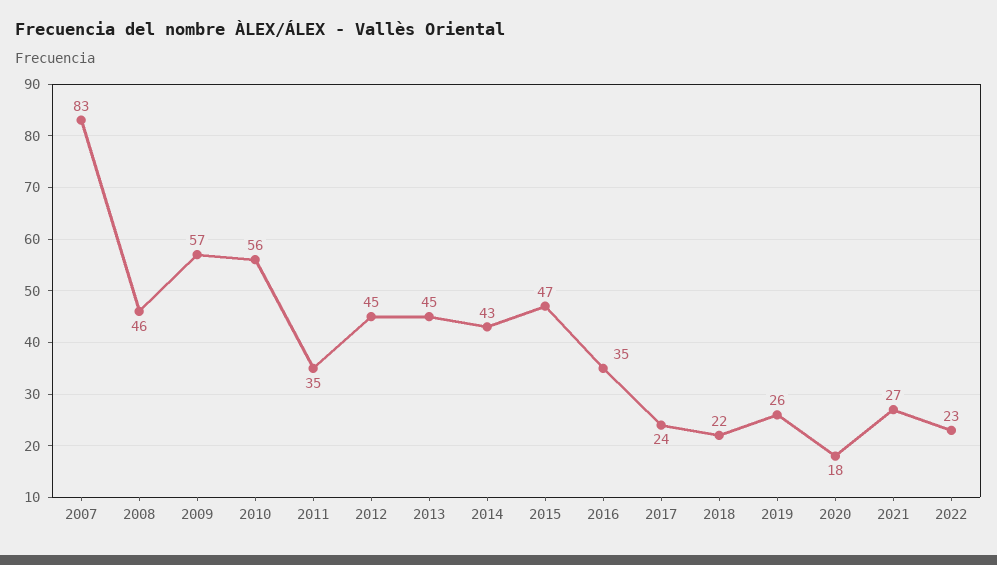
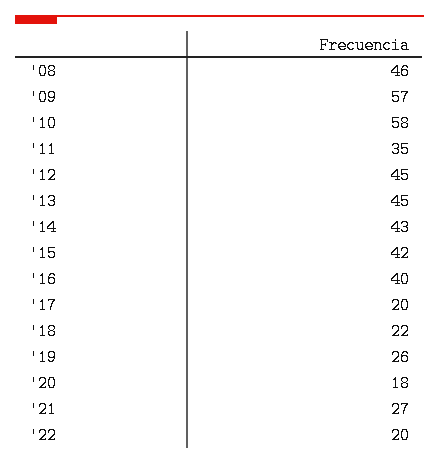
2007: 83 -> none
2010: 56 -> 58
2015: 47 -> 42
2016: 35 -> 40
2017: 24 -> 20
2022: 23 -> 20

